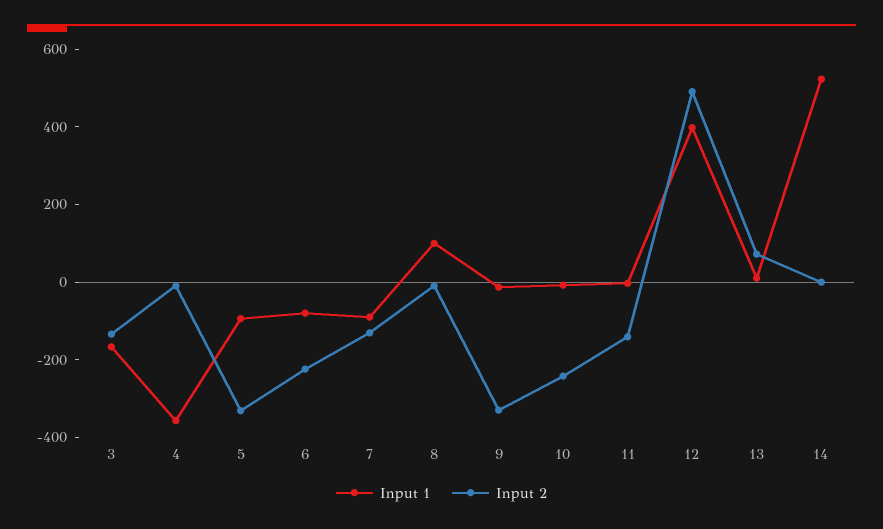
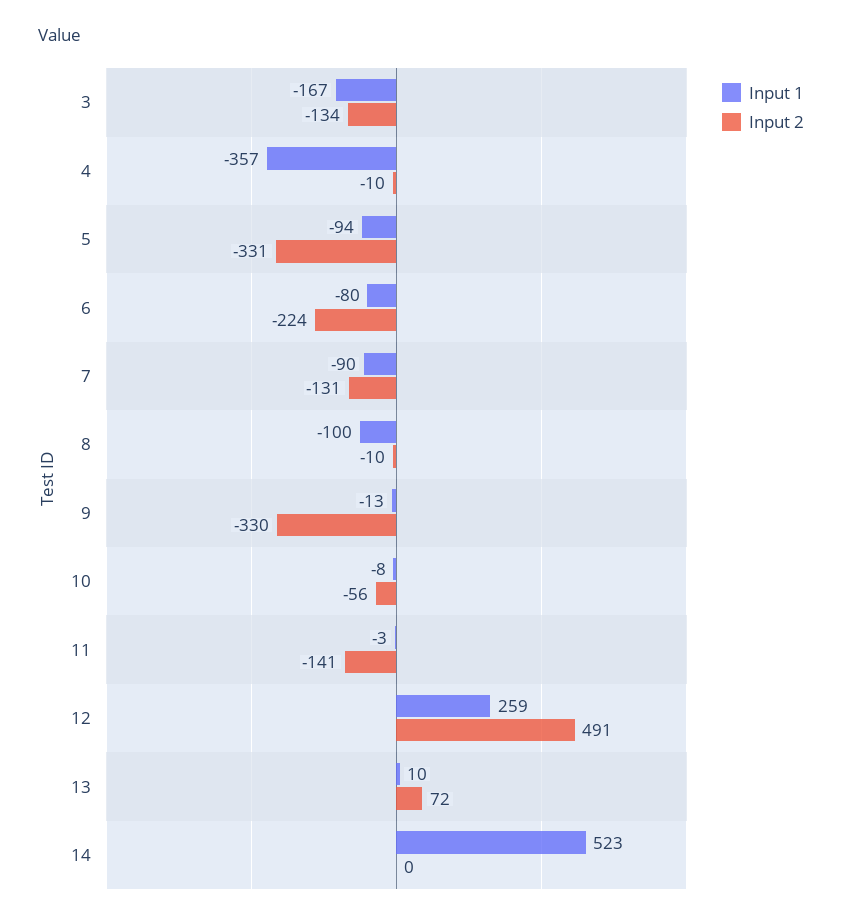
Input 1, 8: 100 -> -100
Input 2, 10: -250 -> -56
Input 1, 12: 400 -> 259

